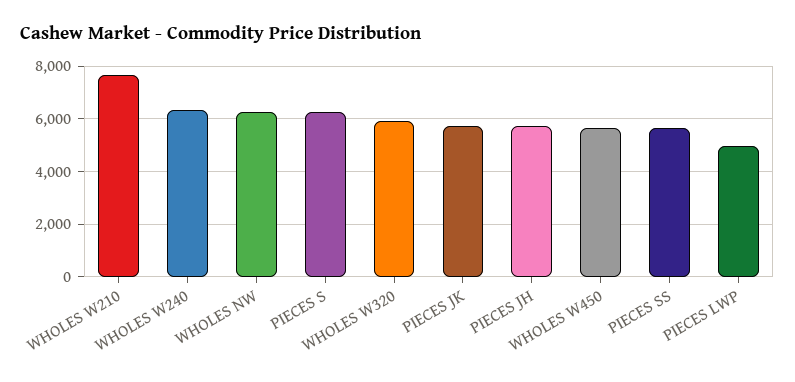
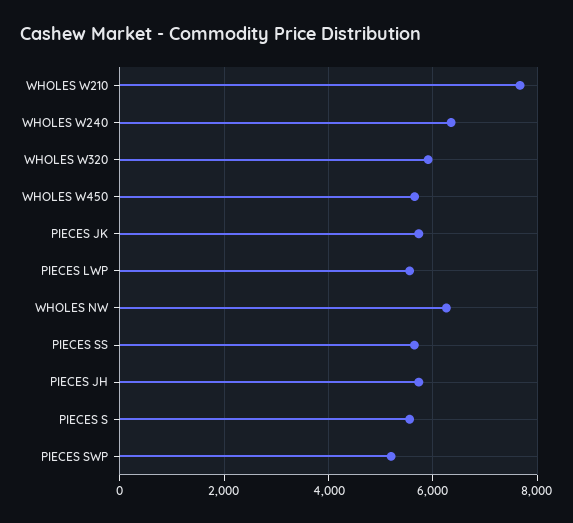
PIECES S: 6250 -> 5600
PIECES LWP: 5000 -> 5600
PIECES SWP: none -> 5200

